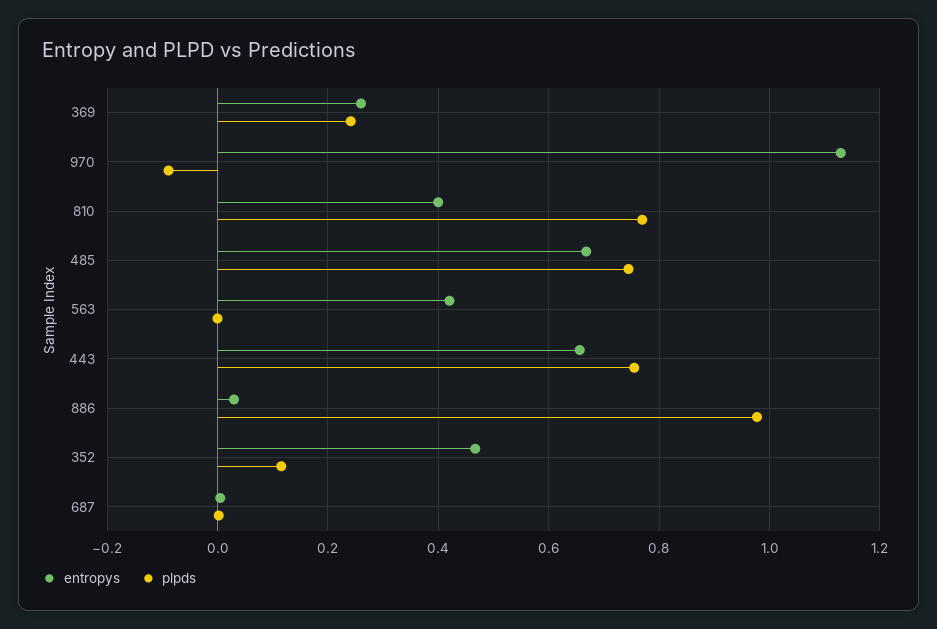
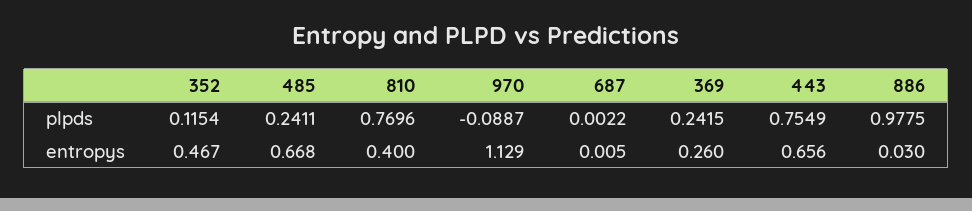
plpds, 485: 0.74 -> 0.2411
entropys, 563: 0.42 -> none
plpds, 563: 0 -> none

